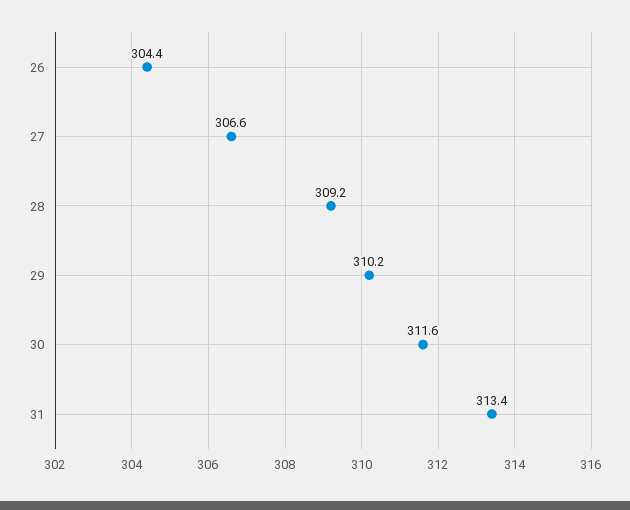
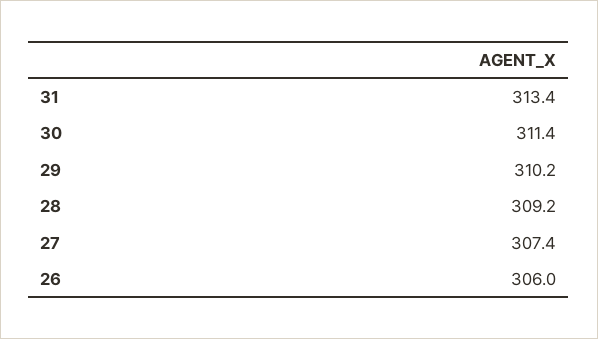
26: 304.4 -> 306
27: 306.6 -> 307.4
30: 311.6 -> 311.4

